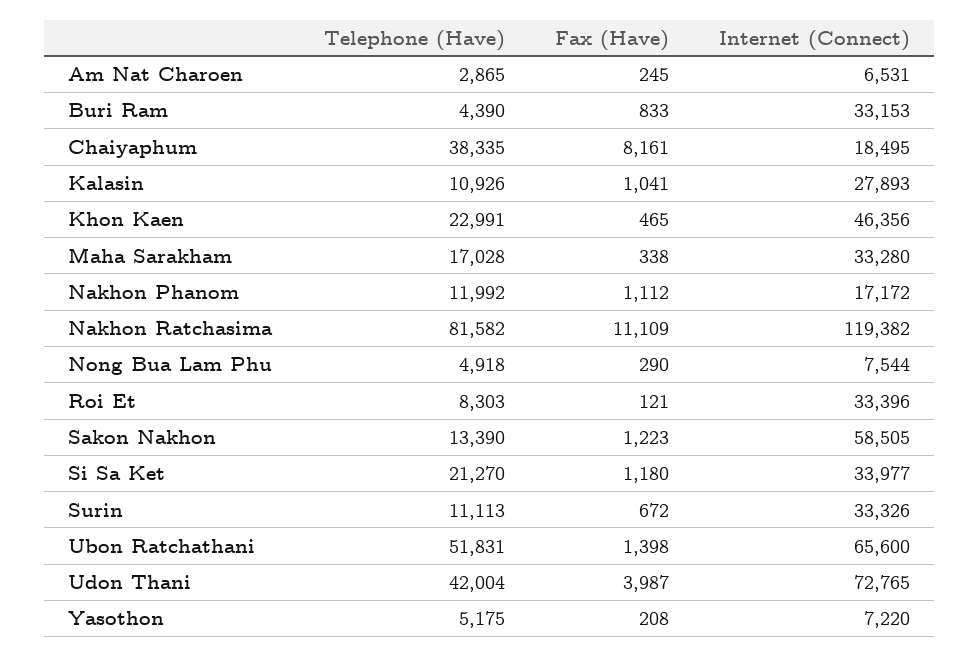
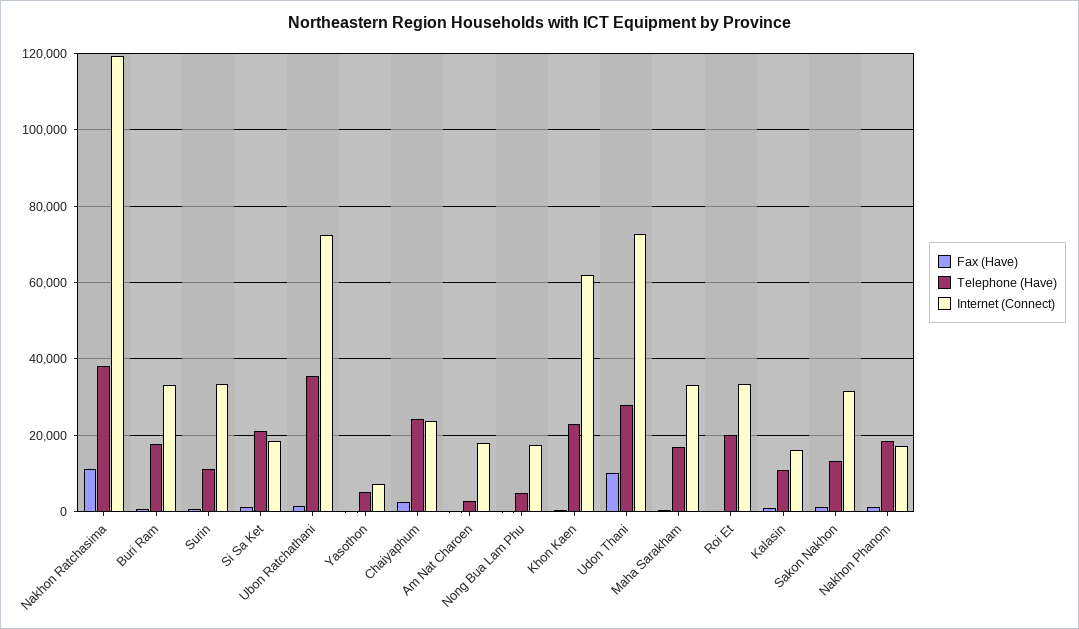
Internet (Connect), Am Nat Charoen: 6531 -> 18000
Telephone (Have), Buri Ram: 4390 -> 18000
Telephone (Have), Chaiyaphum: 38335 -> 24000
Fax (Have), Chaiyaphum: 8161 -> 2000
Internet (Connect), Chaiyaphum: 18495 -> 24000
Internet (Connect), Kalasin: 27893 -> 16000
Internet (Connect), Khon Kaen: 46356 -> 62000
Telephone (Have), Nakhon Phanom: 11992 -> 18000
Telephone (Have), Nakhon Ratchasima: 81582 -> 38000
Internet (Connect), Nong Bua Lam Phu: 7544 -> 18000
Telephone (Have), Roi Et: 8303 -> 20000
Internet (Connect), Sakon Nakhon: 58505 -> 32000
Internet (Connect), Si Sa Ket: 33977 -> 18000
Telephone (Have), Ubon Ratchathani: 51831 -> 36000
Internet (Connect), Ubon Ratchathani: 65600 -> 72000
Telephone (Have), Udon Thani: 42004 -> 28000
Fax (Have), Udon Thani: 3987 -> 10000

